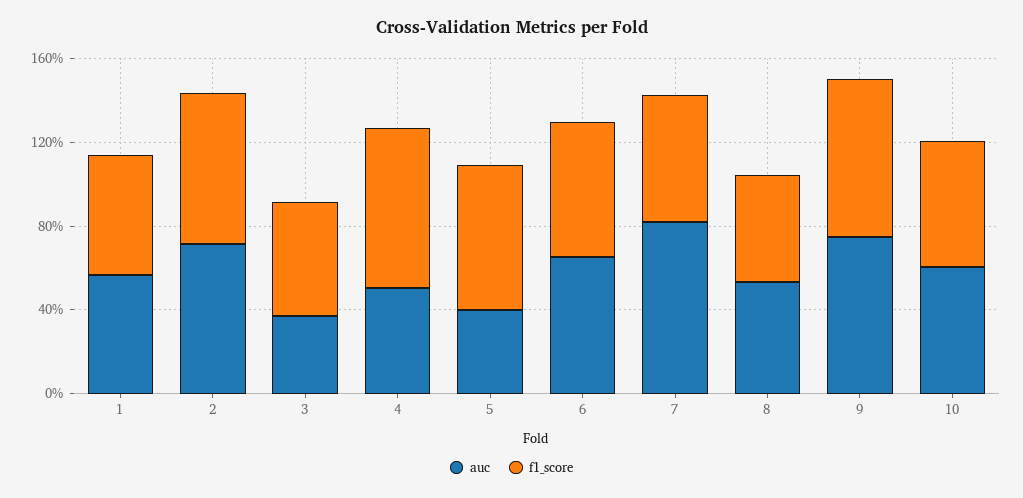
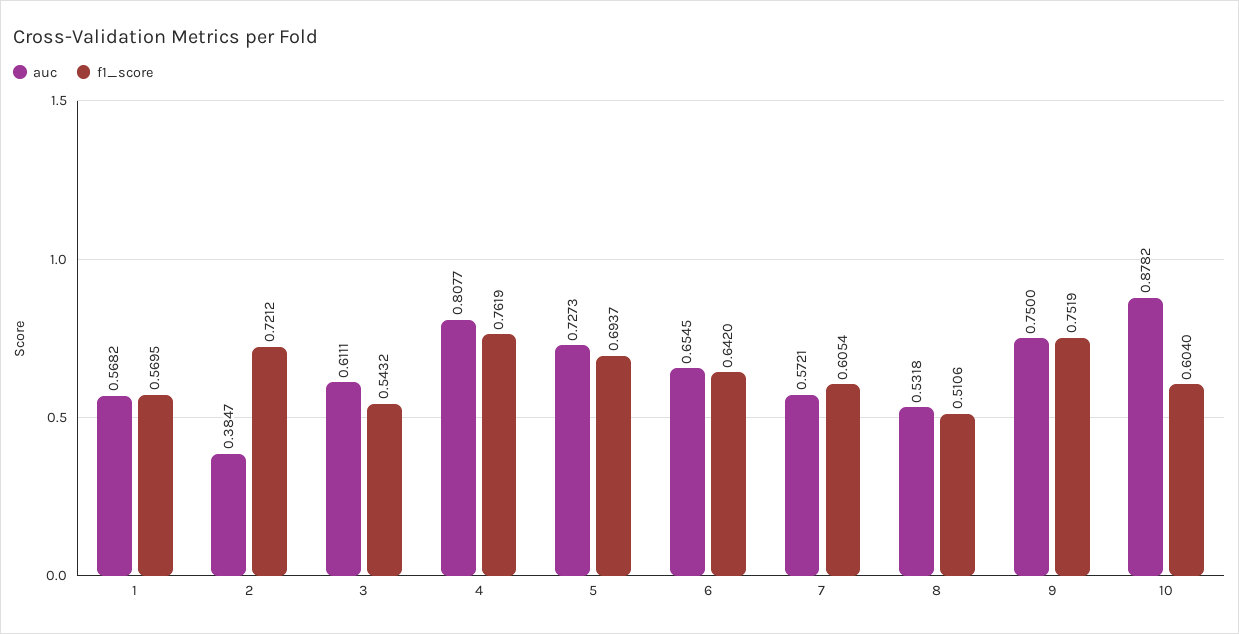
auc, 2: 0.7 -> 0.3847
auc, 3: 0.4 -> 0.6111
auc, 4: 0.5 -> 0.8077
auc, 5: 0.4 -> 0.7273
auc, 7: 0.8 -> 0.5721
auc, 10: 0.6 -> 0.8782

